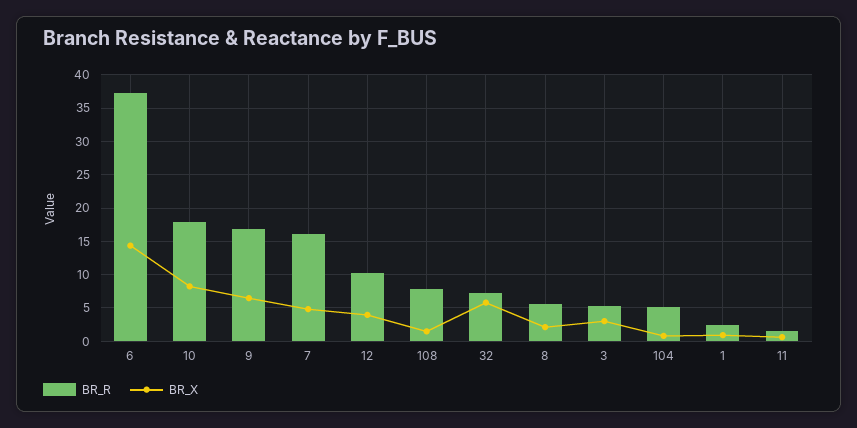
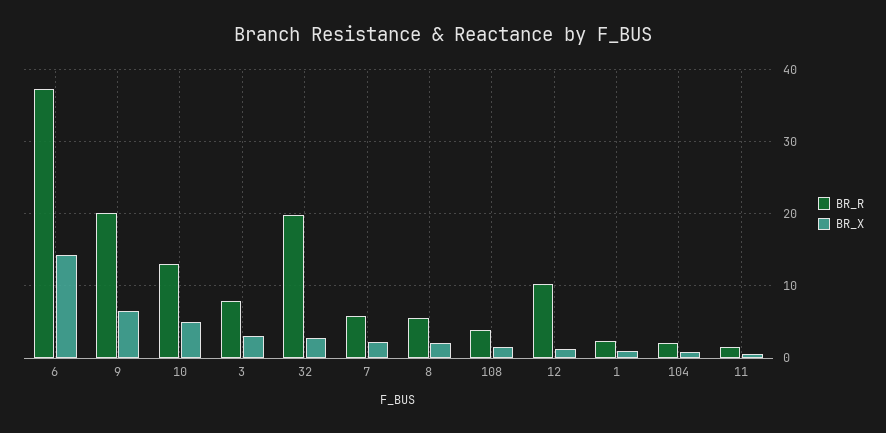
BR_R, 10: 18 -> 13
BR_X, 10: 8 -> 5
BR_R, 9: 17 -> 20
BR_R, 7: 16 -> 6
BR_X, 7: 5 -> 2
BR_X, 12: 4 -> 1
BR_R, 108: 8 -> 4
BR_R, 32: 7 -> 20
BR_X, 32: 6 -> 3
BR_R, 3: 5 -> 8
BR_R, 104: 5 -> 2

